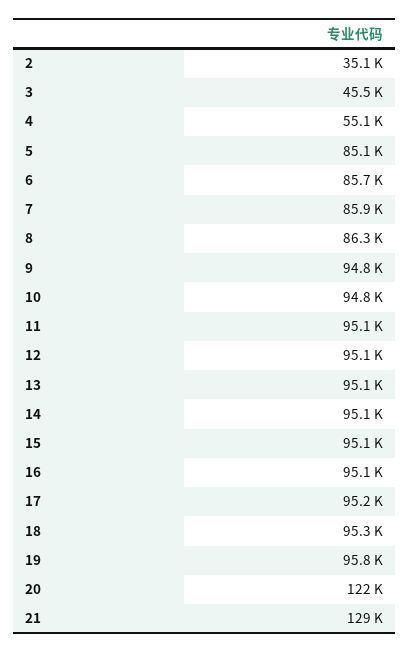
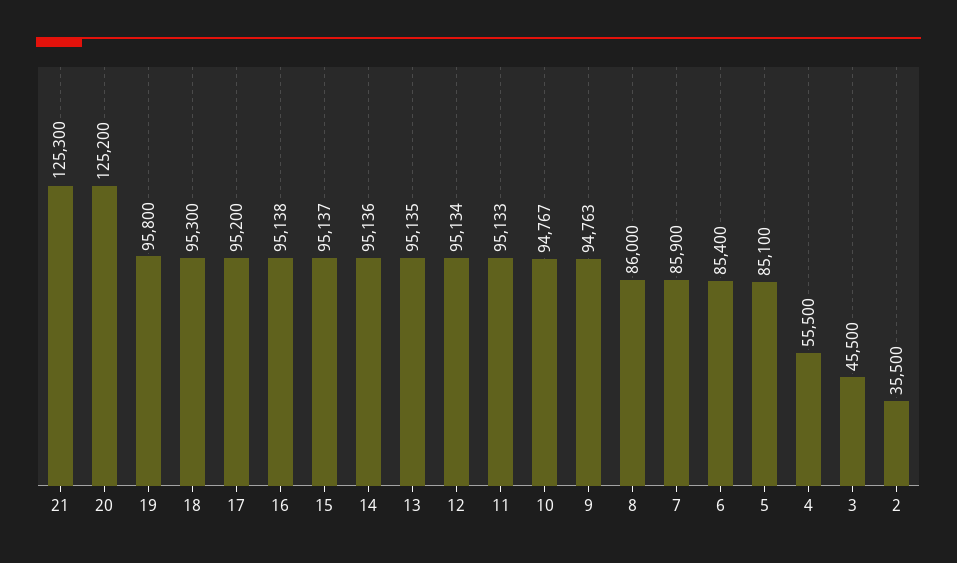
2: 35100 -> 35500
4: 55100 -> 55500
6: 85700 -> 85400
8: 86300 -> 86000
20: 122000 -> 125200
21: 129000 -> 125300

